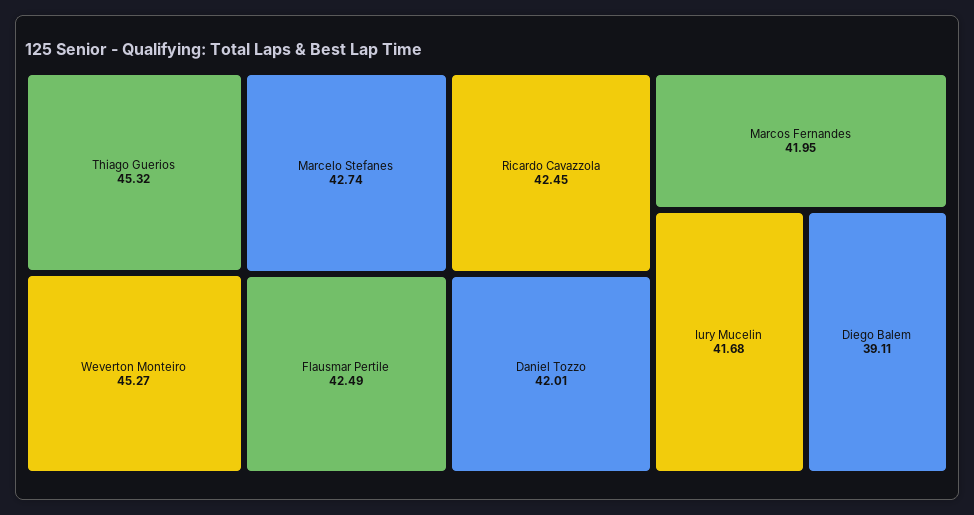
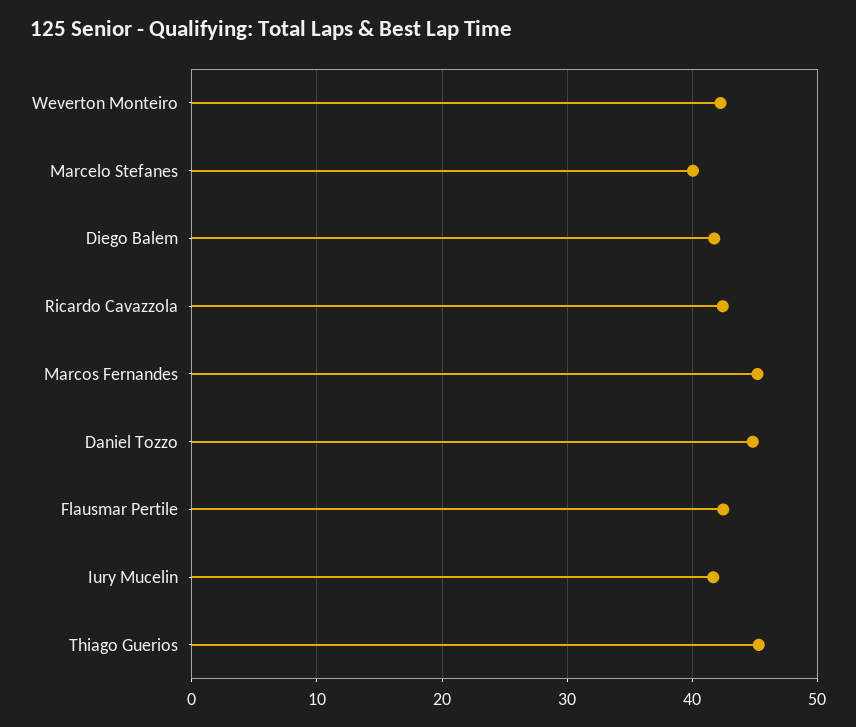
Weverton Monteiro: 45.27 -> 42
Marcelo Stefanes: 42.74 -> 40
Daniel Tozzo: 42.01 -> 45
Marcos Fernandes: 41.95 -> 45
Diego Balem: 39.11 -> 42

